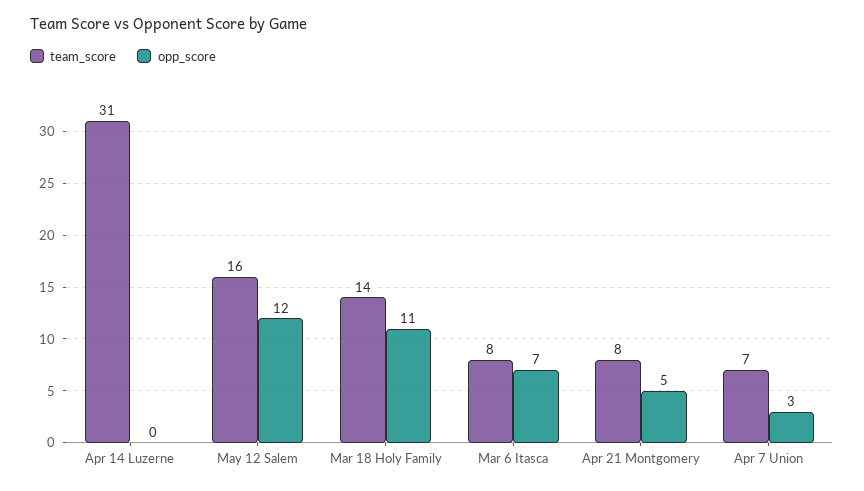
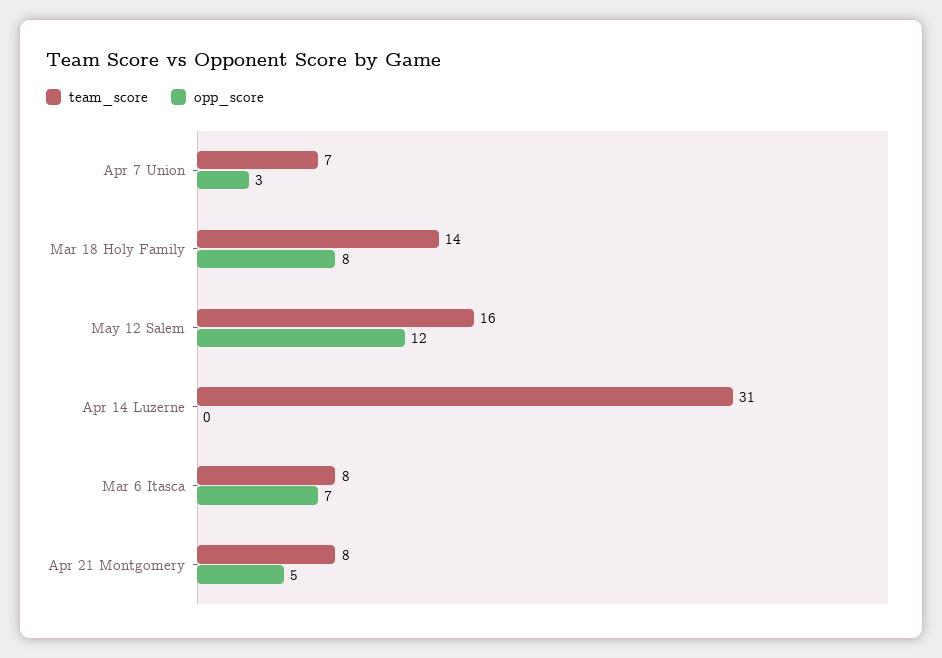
opp_score, Mar 18 Holy Family: 11 -> 8

